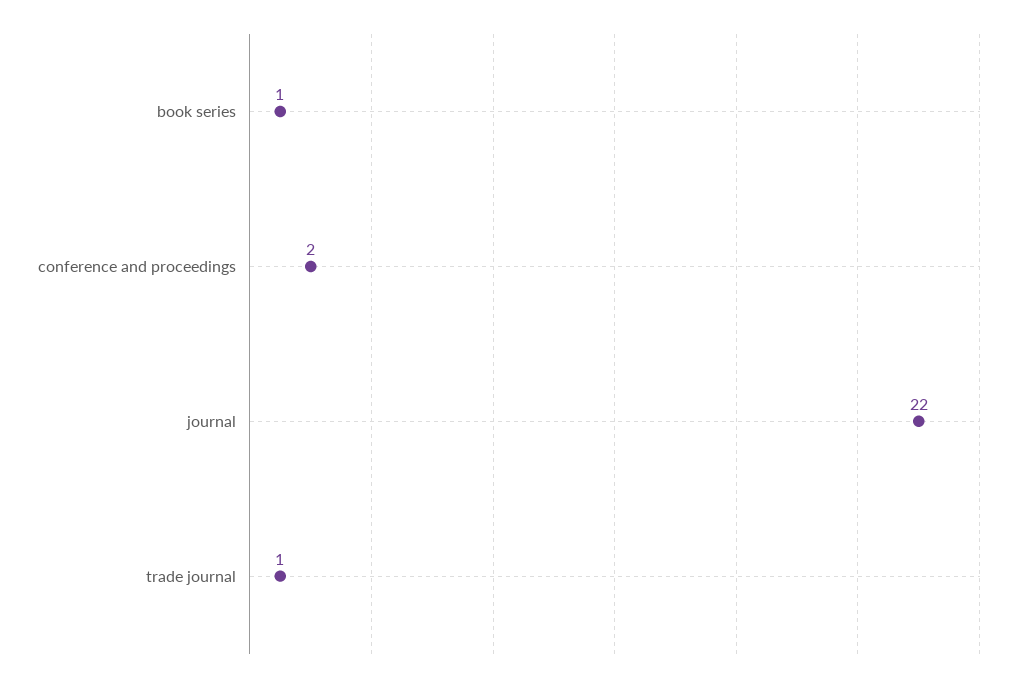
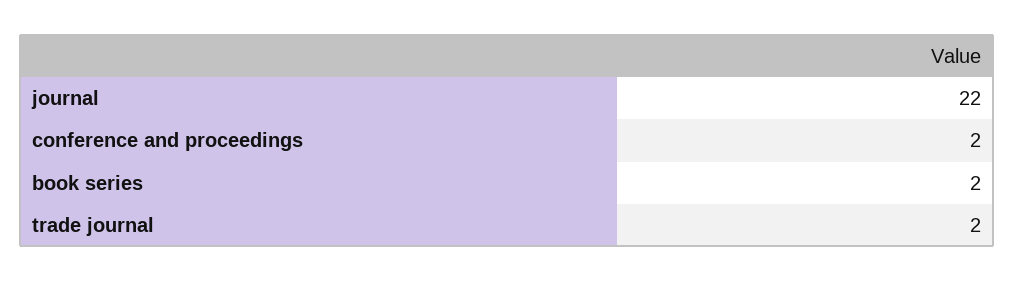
book series: 1 -> 2
trade journal: 1 -> 2

